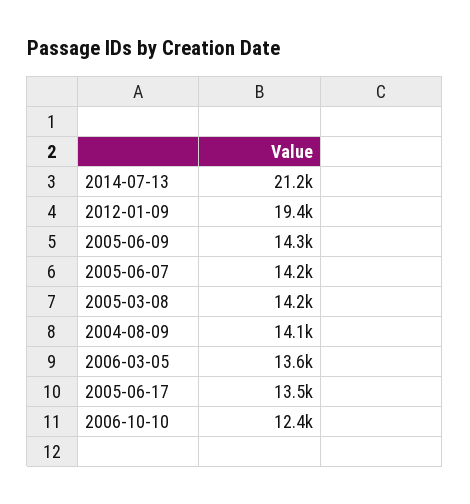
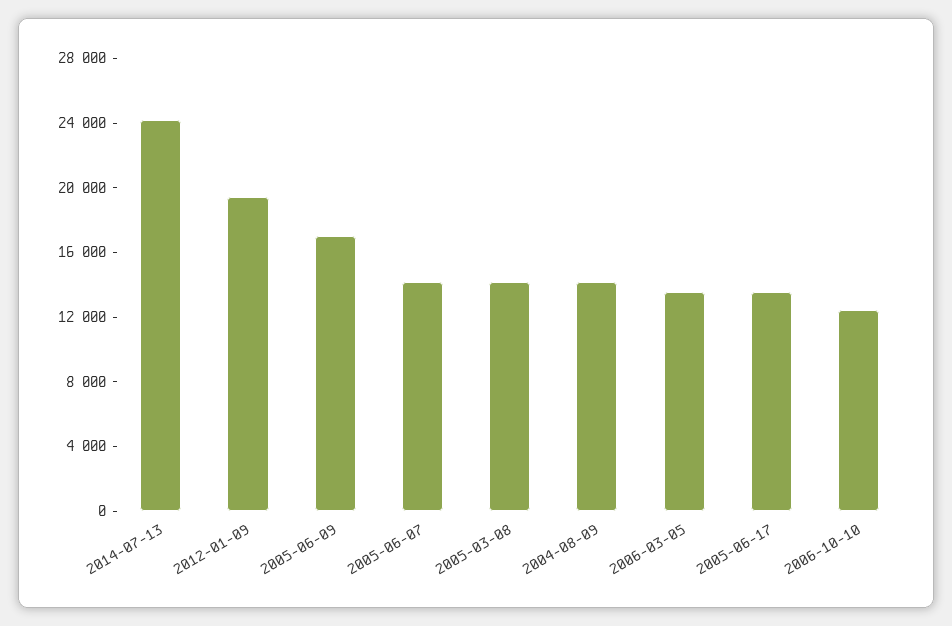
2014-07-13: 21200 -> 24000
2005-06-09: 14300 -> 17000

